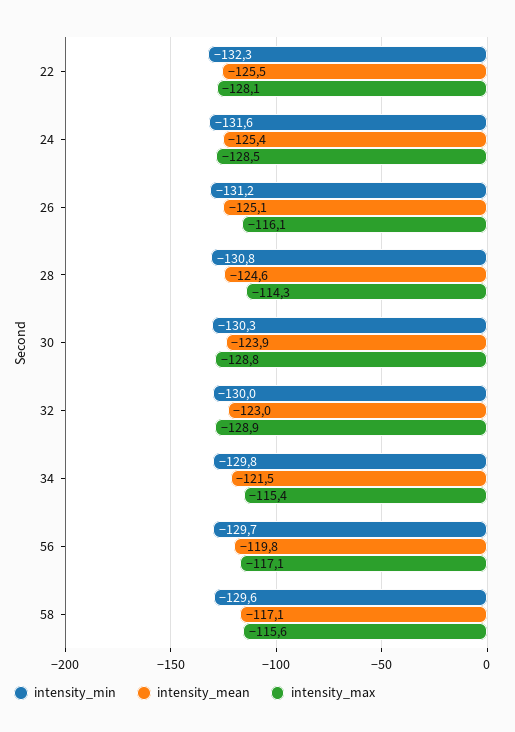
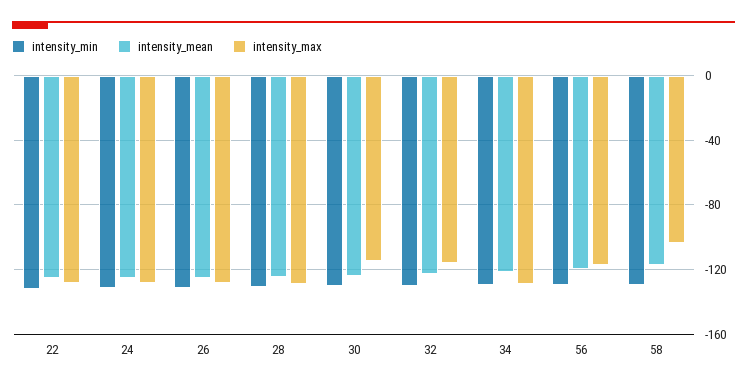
intensity_max, 26: -116.1 -> -130
intensity_max, 28: -114.3 -> -130
intensity_max, 30: -128.8 -> -115
intensity_max, 32: -128.9 -> -115
intensity_max, 34: -115.4 -> -130
intensity_max, 58: -115.6 -> -105

